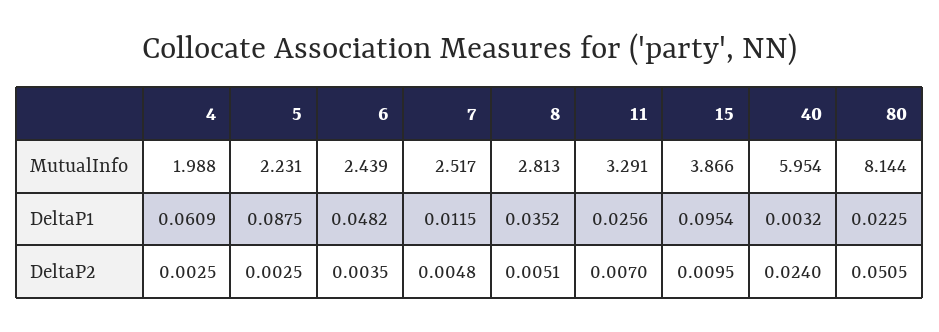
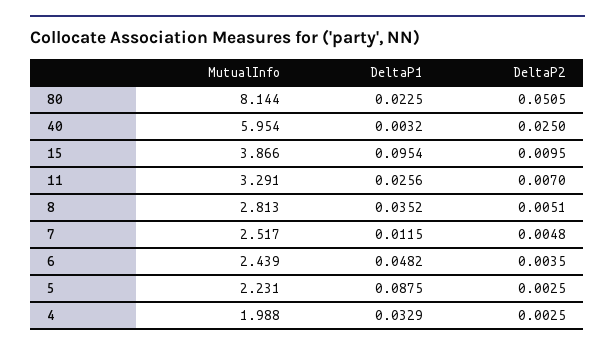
4, DeltaP1: 0.0609 -> 0.0329
40, DeltaP2: 0.024 -> 0.025

